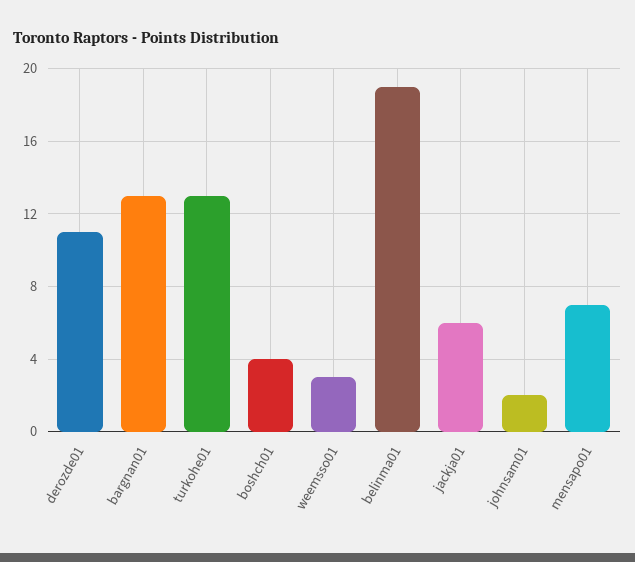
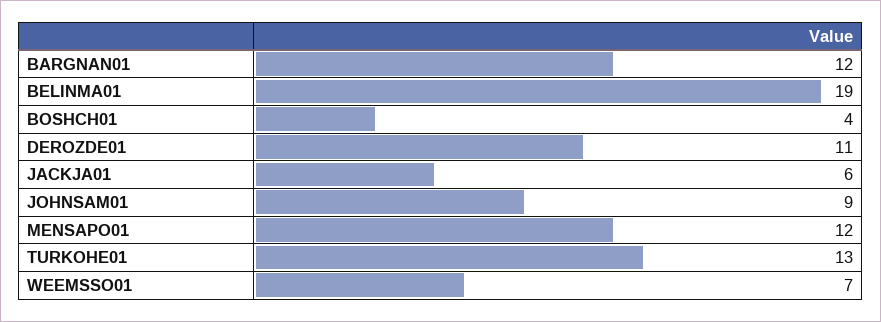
bargnan01: 13 -> 12
weemsso01: 3 -> 7
johnsam01: 2 -> 9
mensapo01: 7 -> 12

